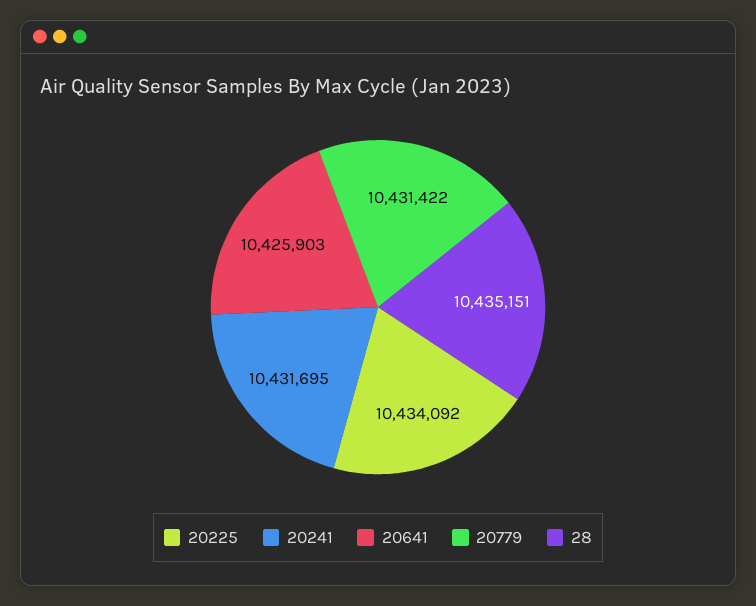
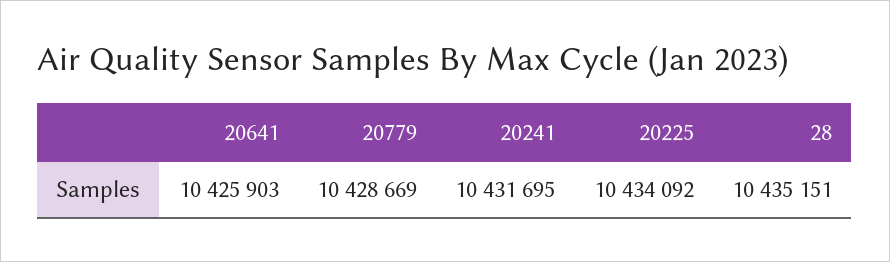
20779: 10431422 -> 10428669

